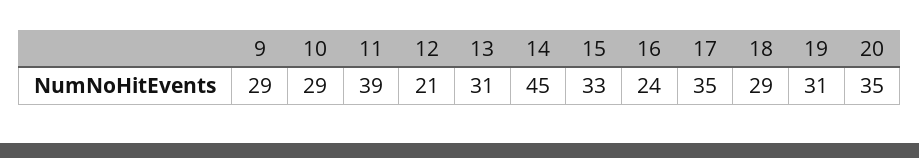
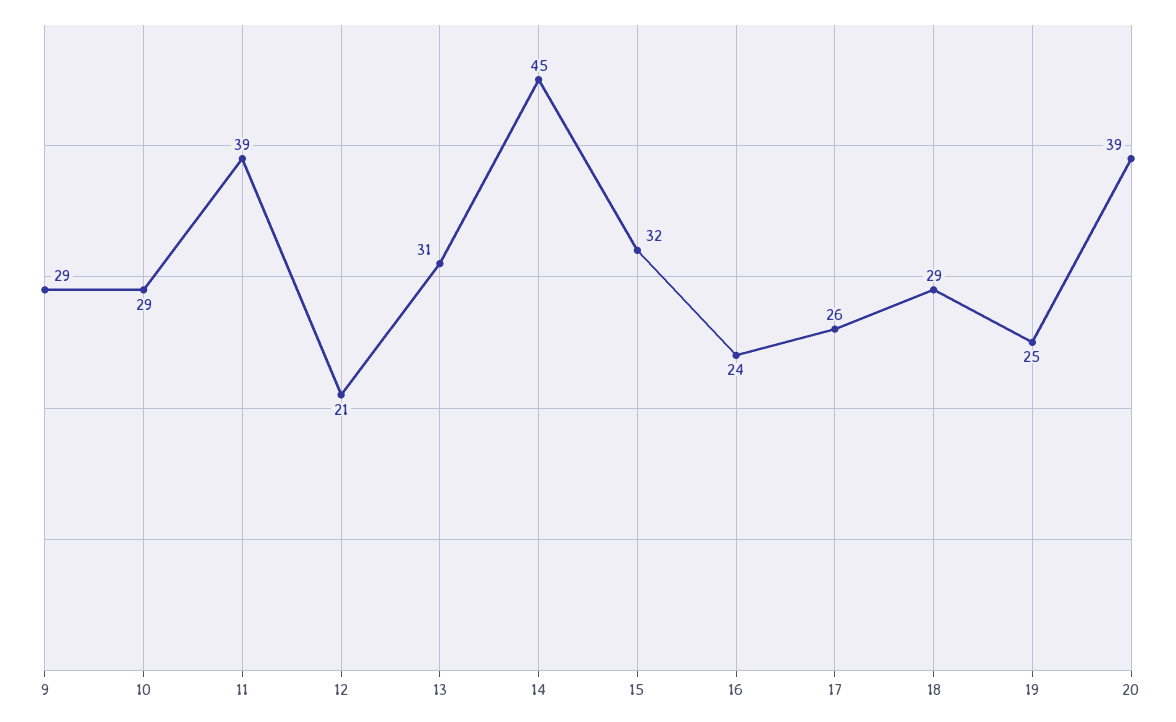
15: 33 -> 32
17: 35 -> 26
19: 31 -> 25
20: 35 -> 39

